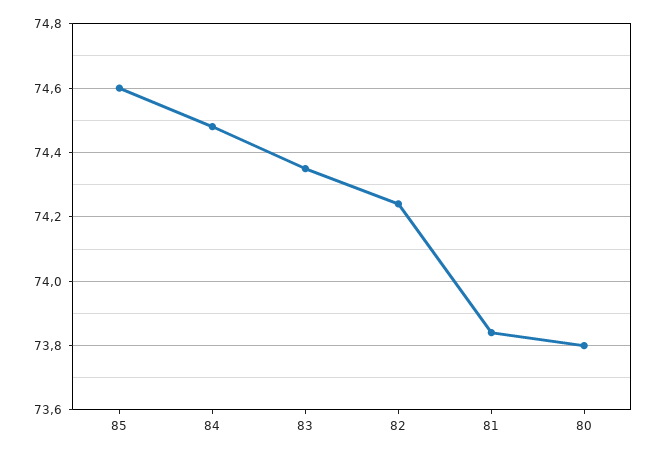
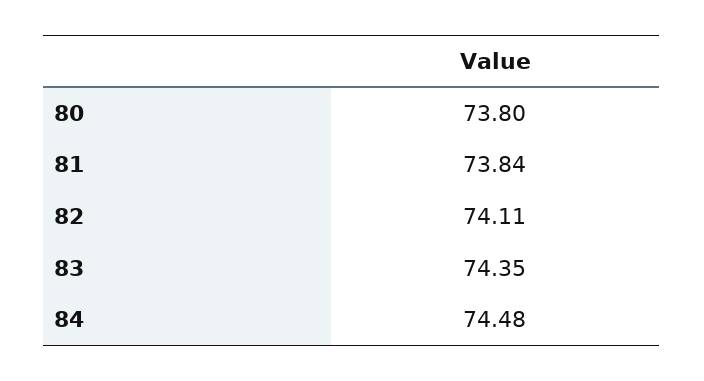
85: 74.6 -> none
82: 74.25 -> 74.11

